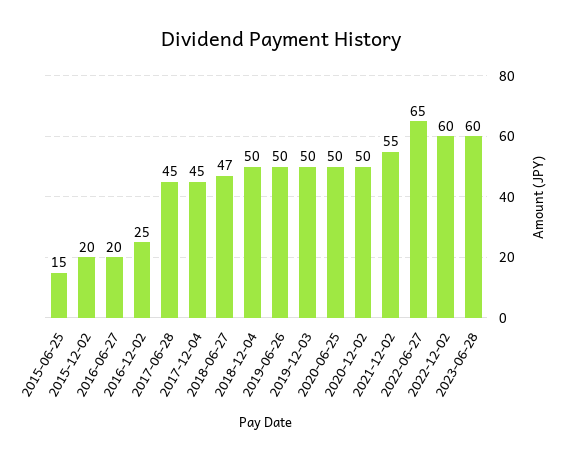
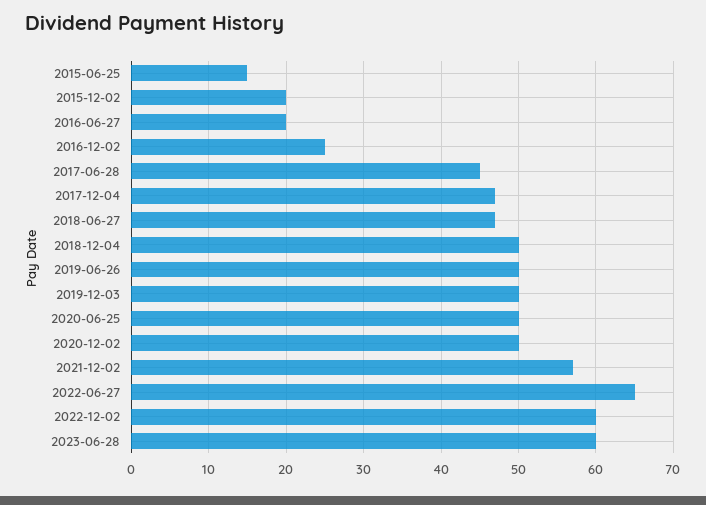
2017-12-04: 45 -> 47
2021-12-02: 55 -> 57

